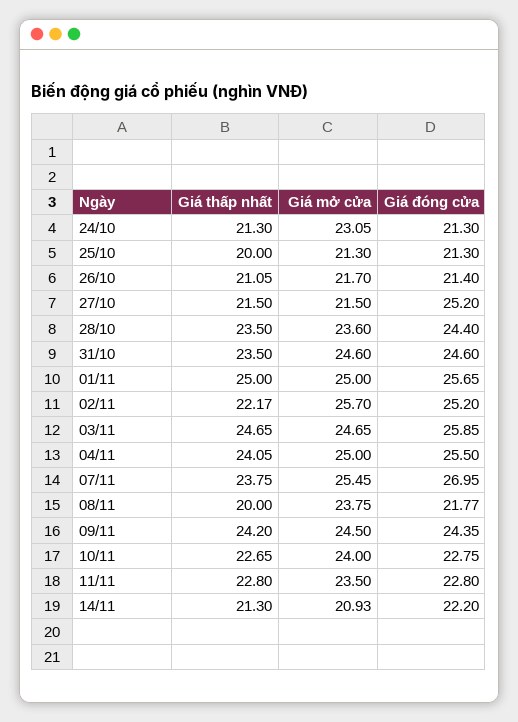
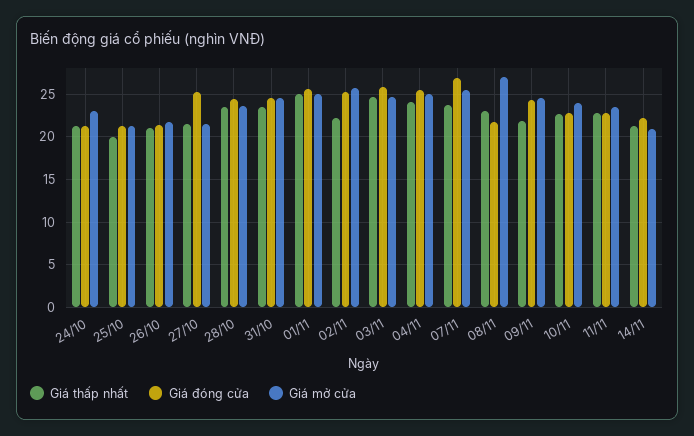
Giá thấp nhất, 08/11: 20 -> 23
Giá mở cửa, 08/11: 23.75 -> 27
Giá thấp nhất, 09/11: 24.2 -> 22

